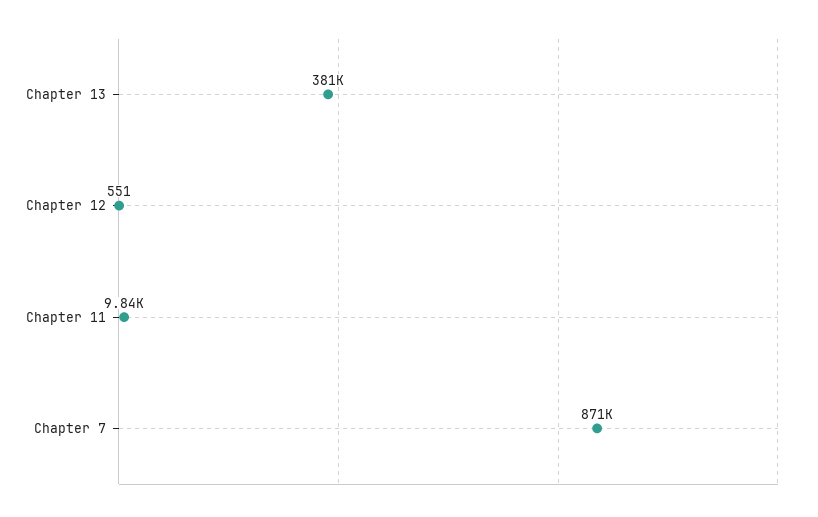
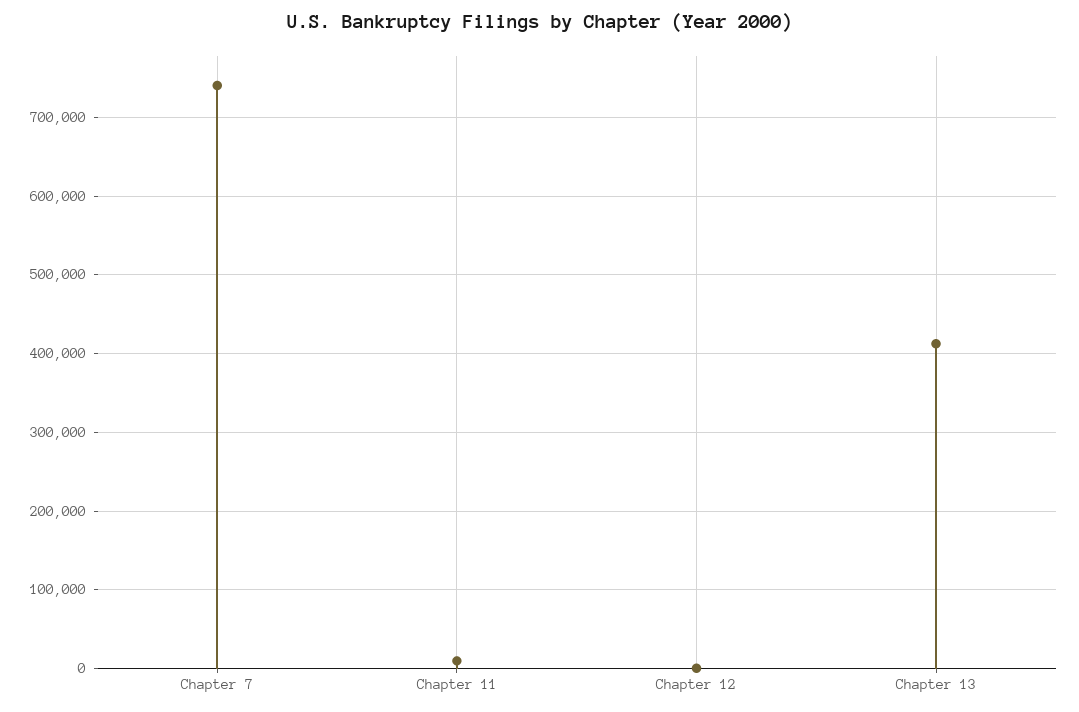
Chapter 13: 381000 -> 410000
Chapter 7: 871000 -> 740000

